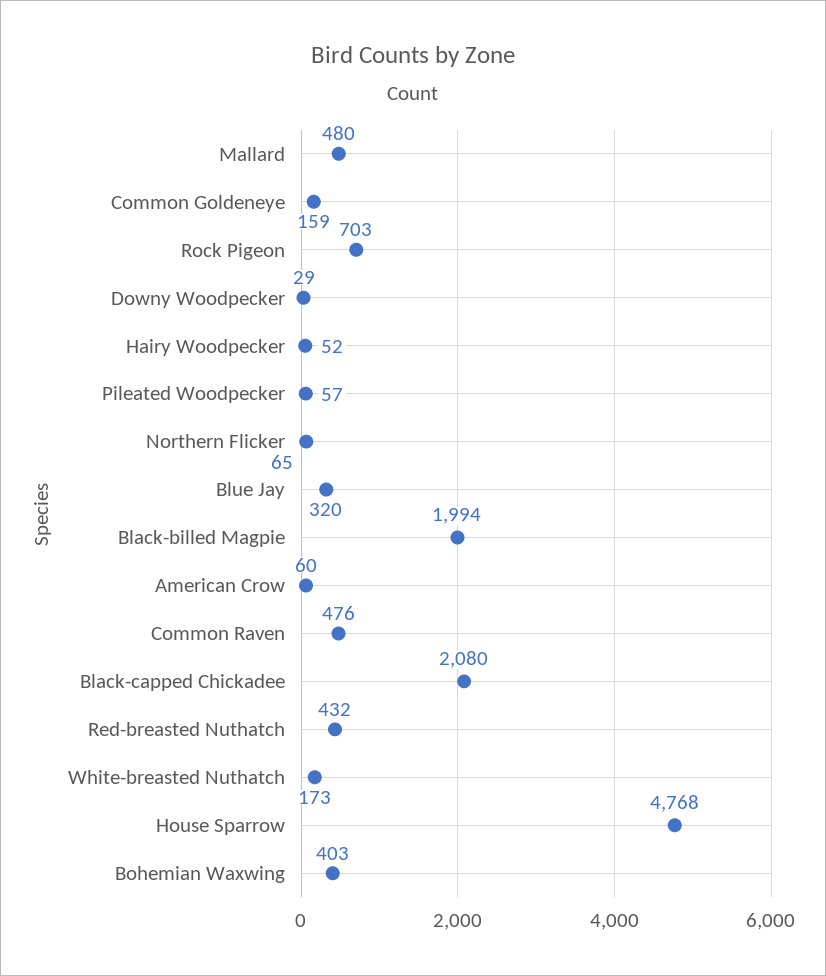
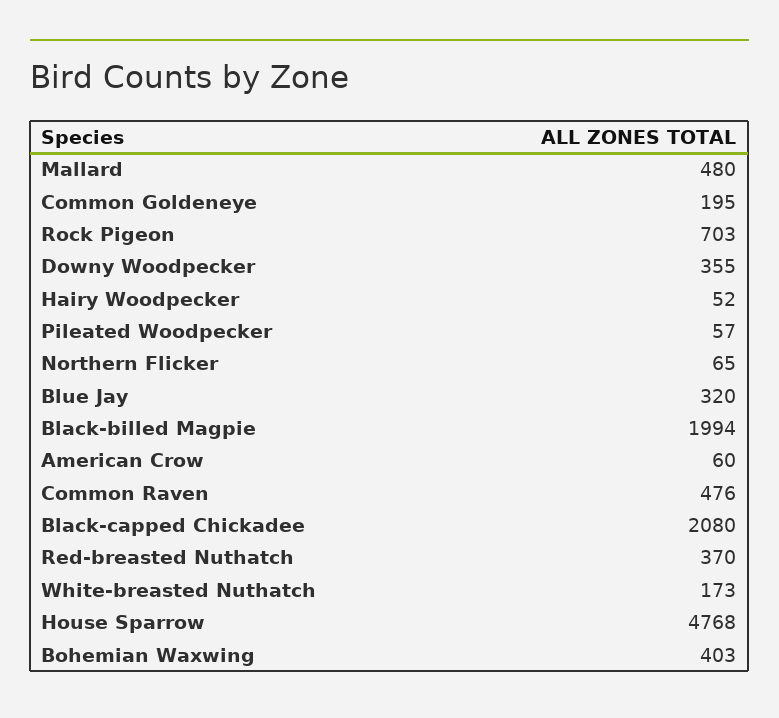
Common Goldeneye: 159 -> 195
Downy Woodpecker: 29 -> 355
Red-breasted Nuthatch: 432 -> 370

